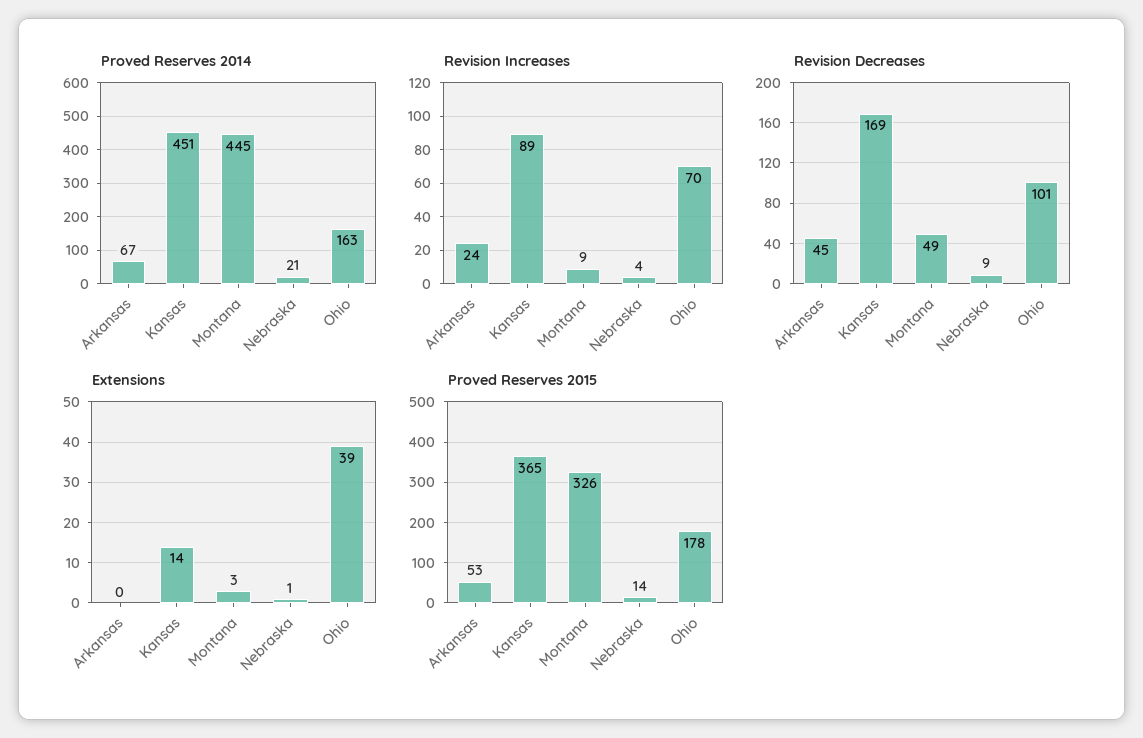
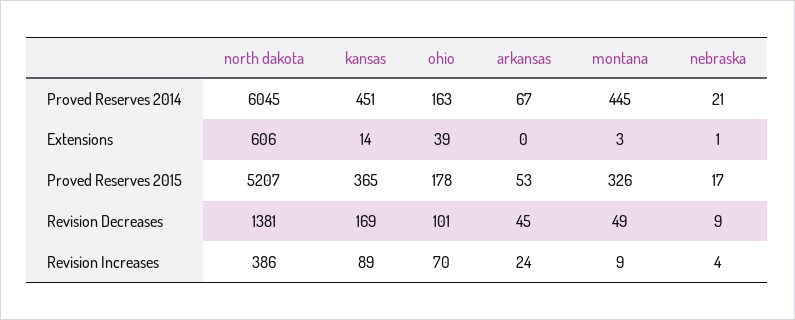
Proved Reserves 2015, Nebraska: 14 -> 17
Proved Reserves 2014, north dakota: none -> 6045
Extensions, north dakota: none -> 606
Proved Reserves 2015, north dakota: none -> 5207
Revision Decreases, north dakota: none -> 1381
Revision Increases, north dakota: none -> 386

